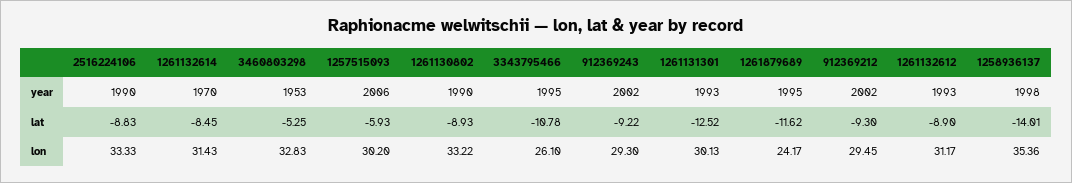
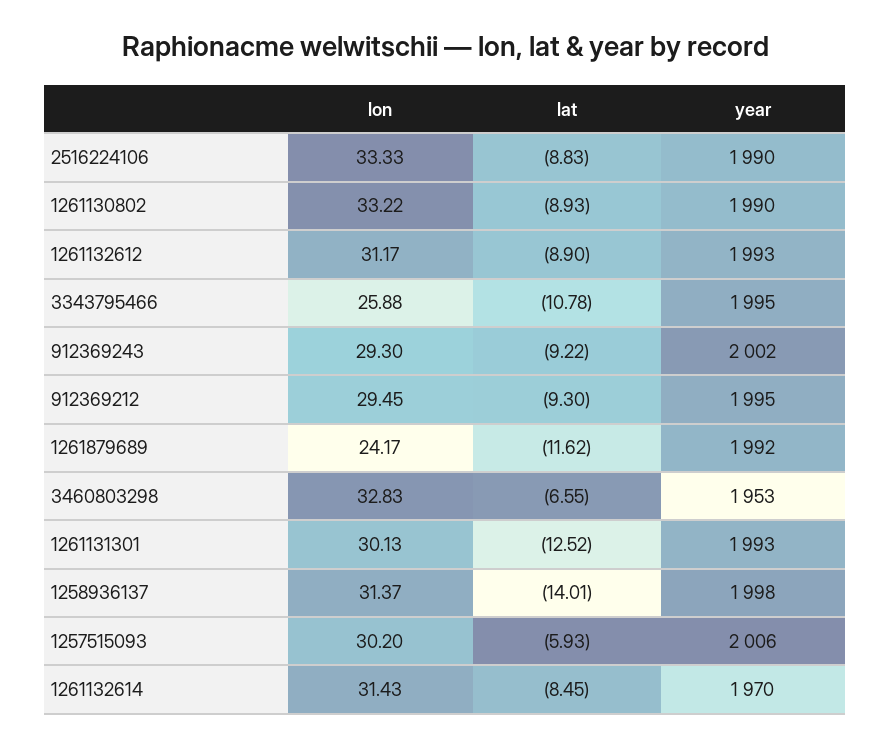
1261879689, year: 1995 -> 1992
912369212, year: 2002 -> 1995
3460803298, lat: -5.25 -> -6.55
3343795466, lon: 26.1 -> 25.88
1258936137, lon: 35.36 -> 31.37

